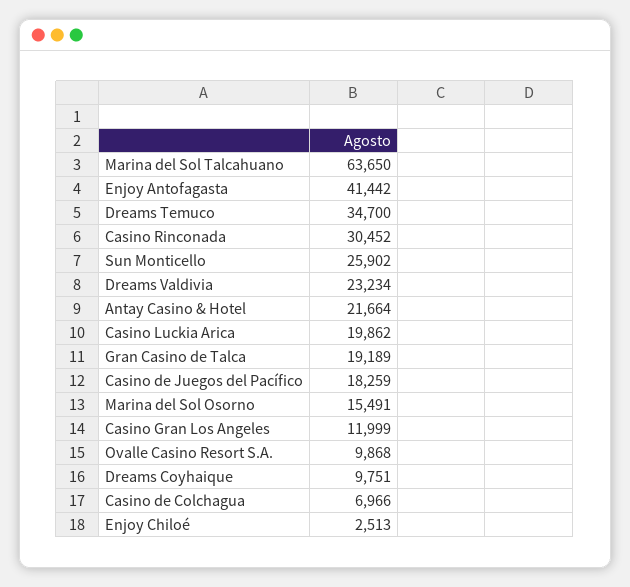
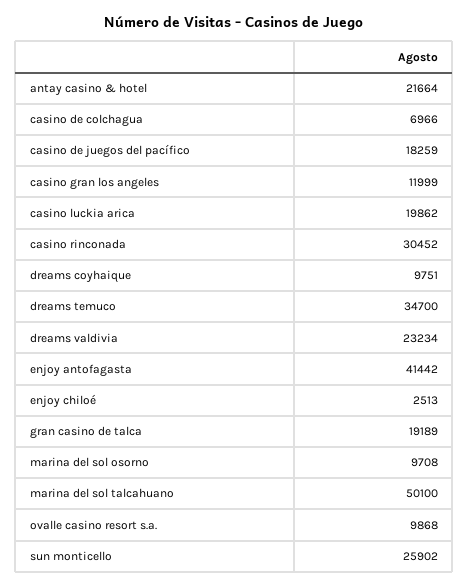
Marina del Sol Talcahuano: 63650 -> 50100
Marina del Sol Osorno: 15491 -> 9708

